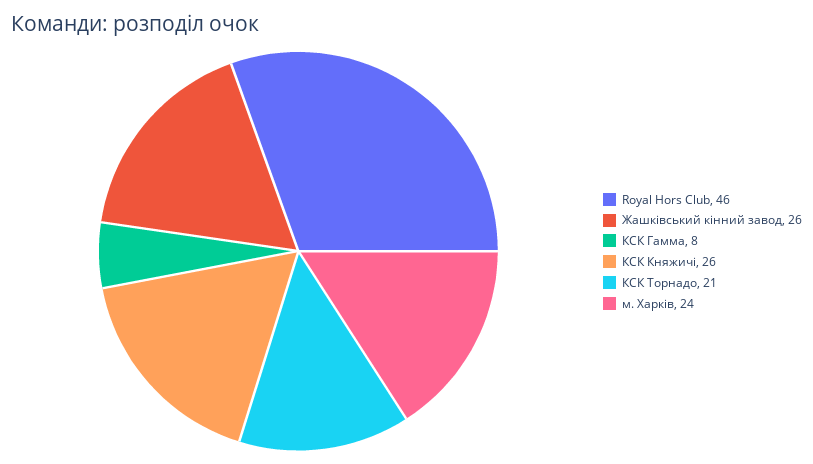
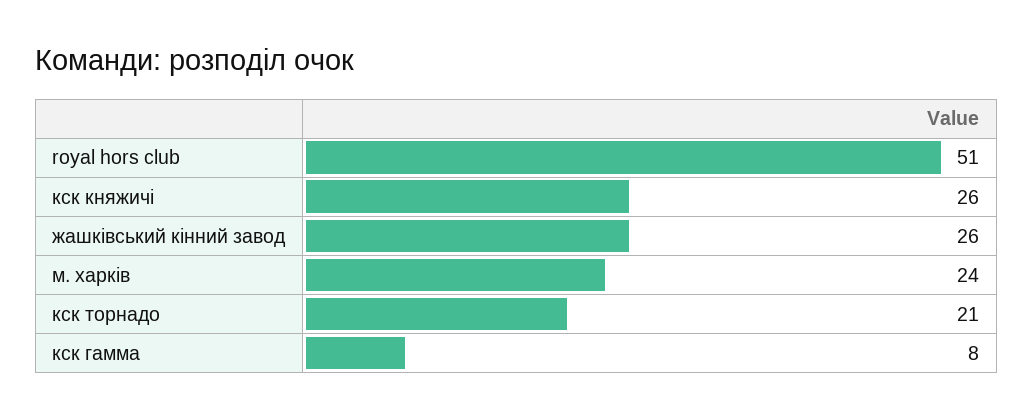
Royal Hors Club: 46 -> 51

